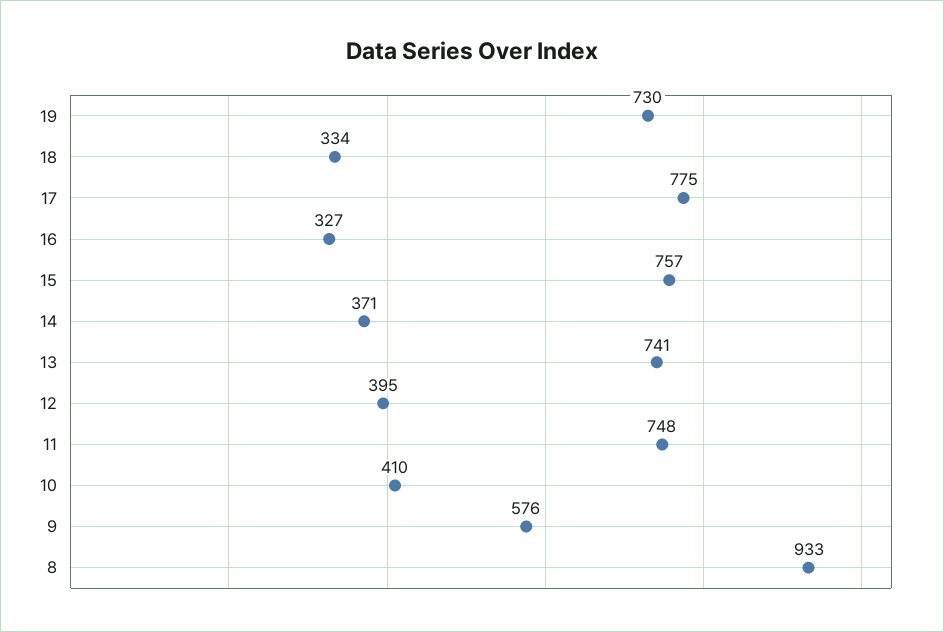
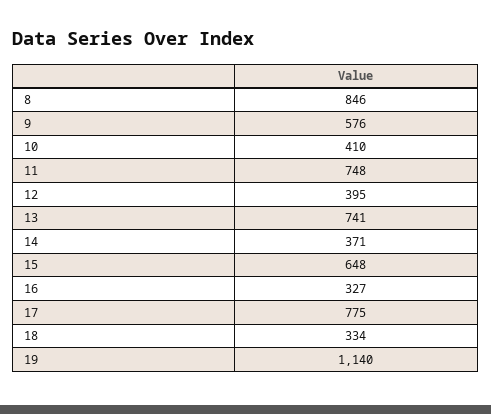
19: 730 -> 1140
15: 757 -> 648
8: 933 -> 846

